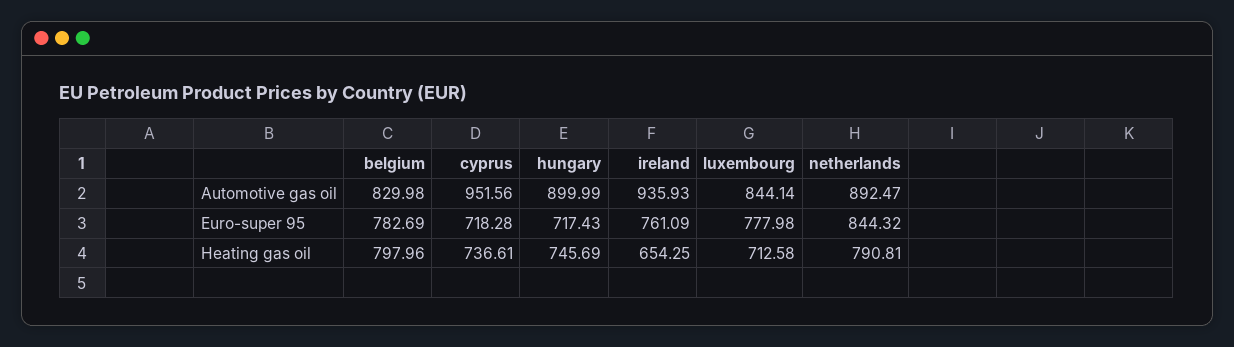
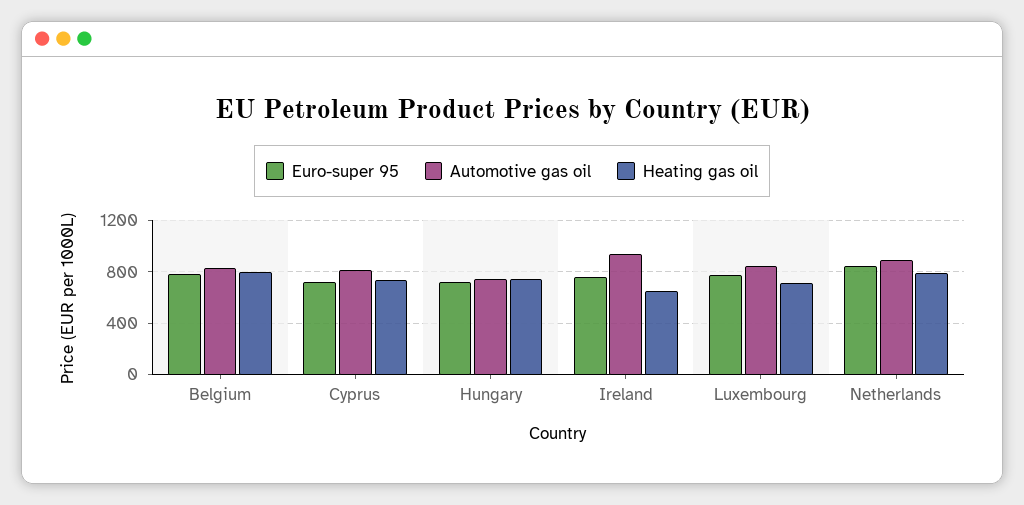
Automotive gas oil, cyprus: 951.56 -> 800
Automotive gas oil, hungary: 899.99 -> 750

